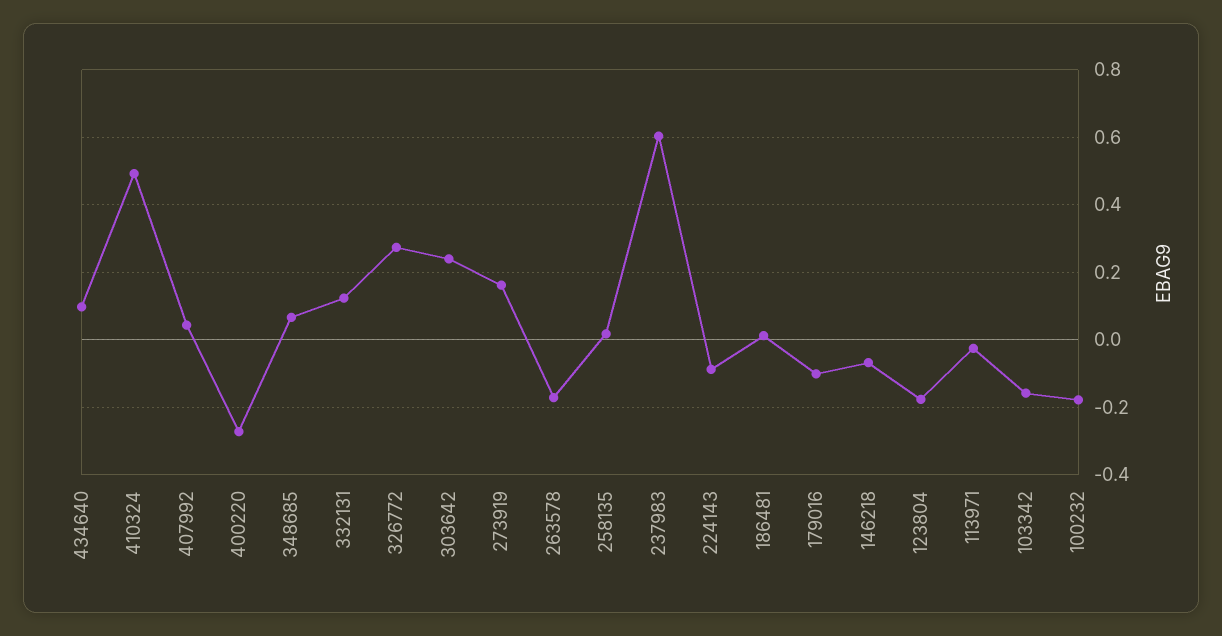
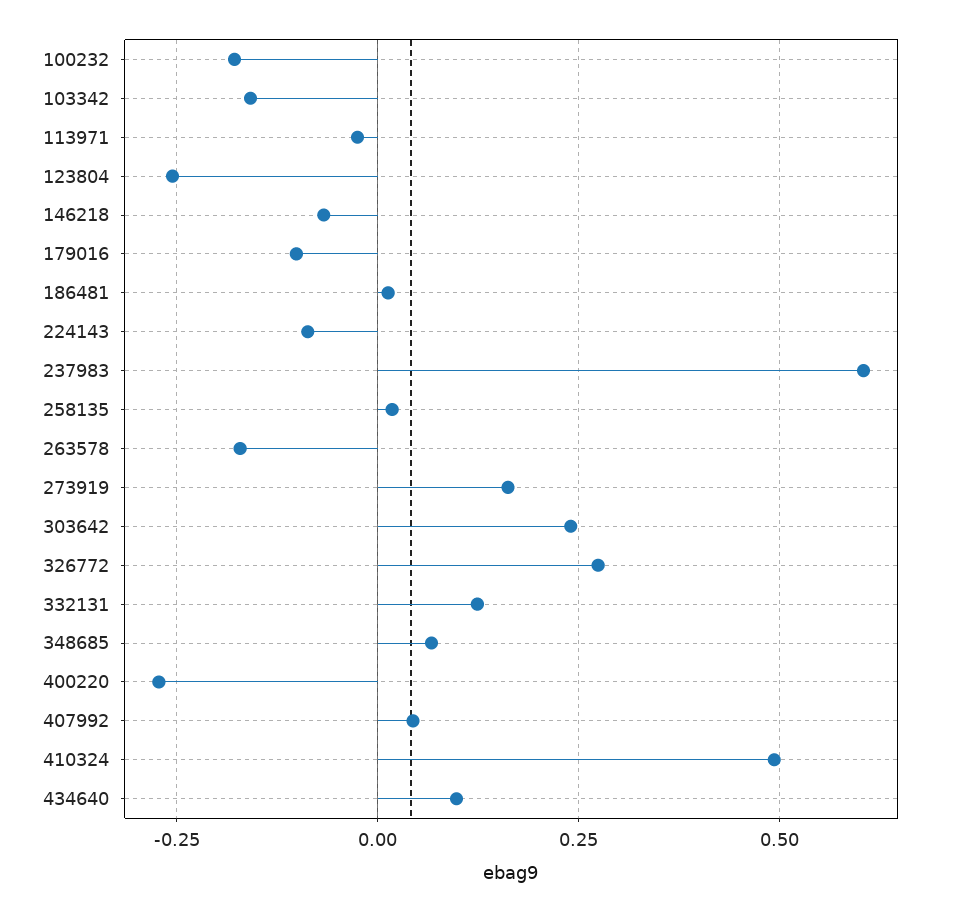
123804: -0.18 -> -0.25

